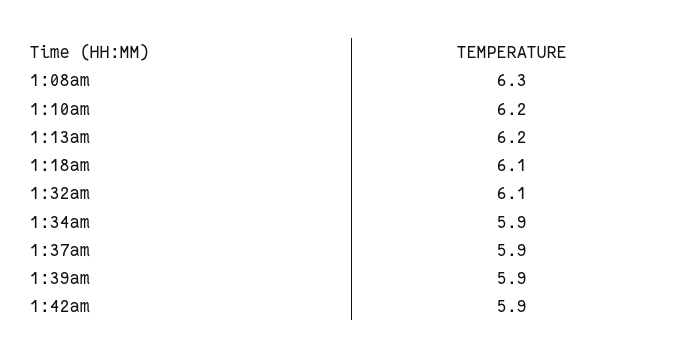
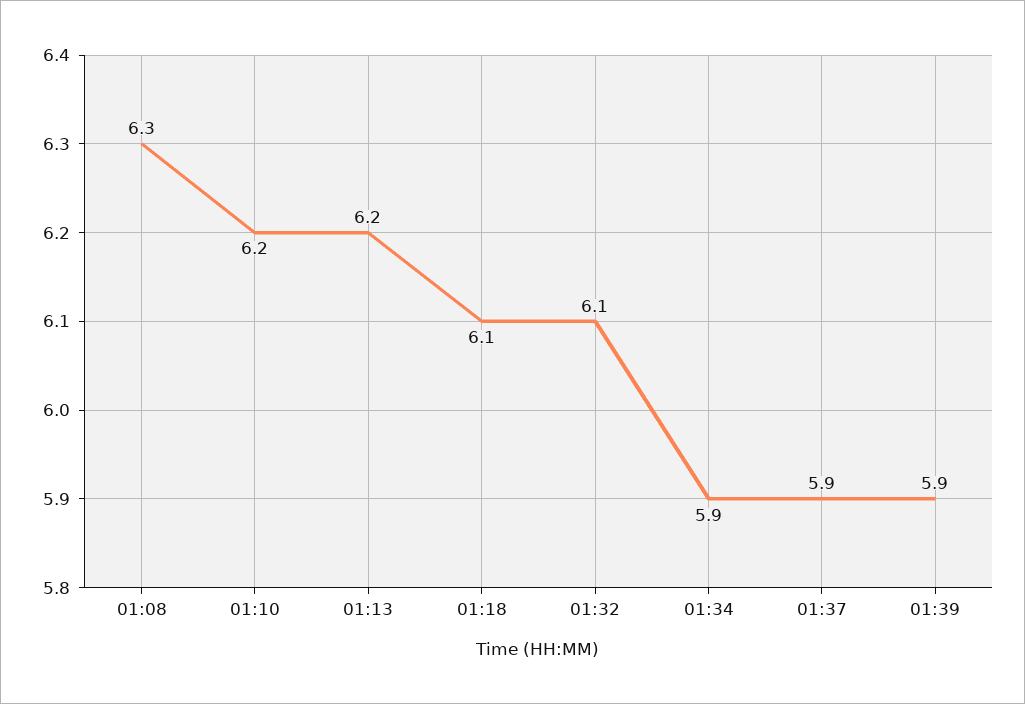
1:42am: 5.9 -> none

